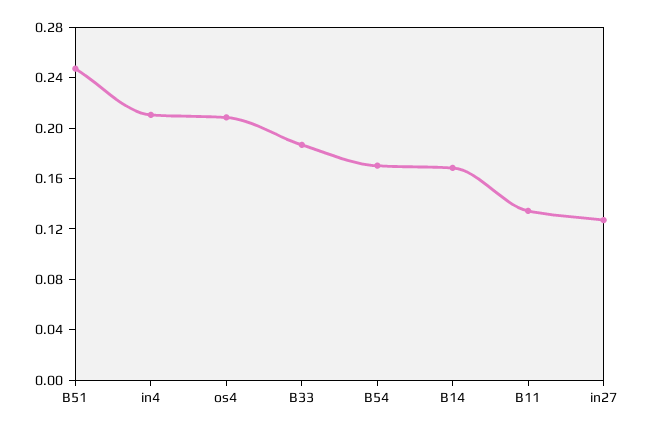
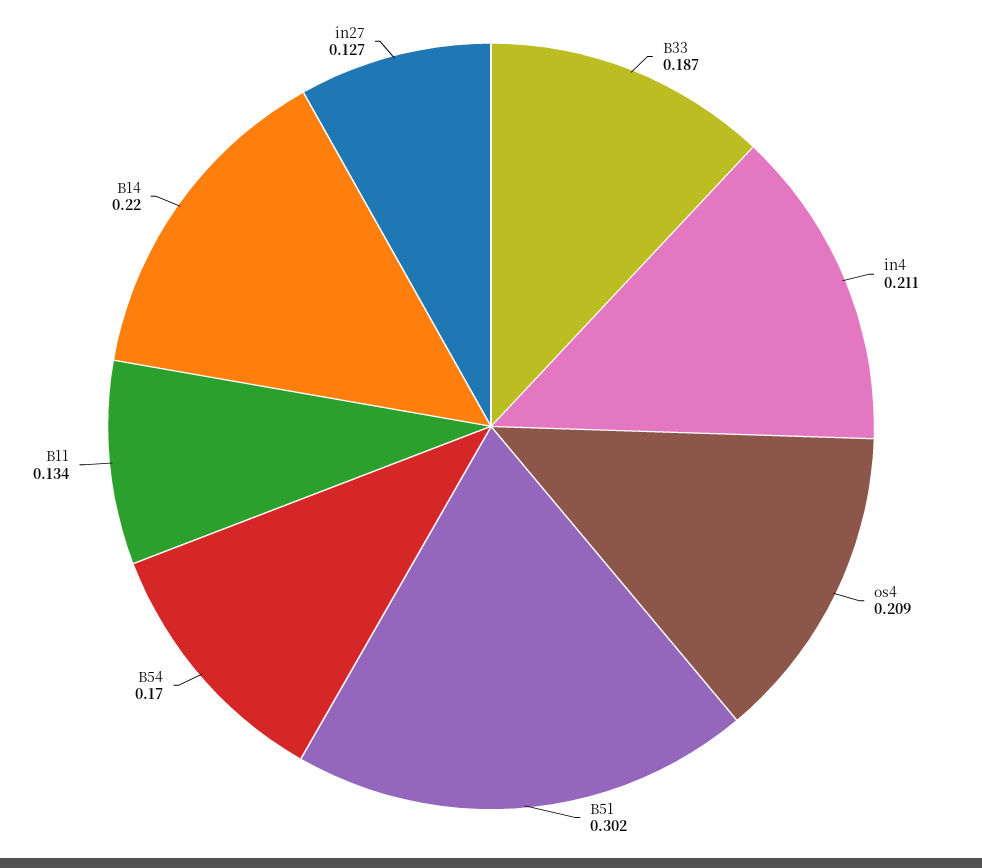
B51: 0.25 -> 0.302
B14: 0.17 -> 0.22

